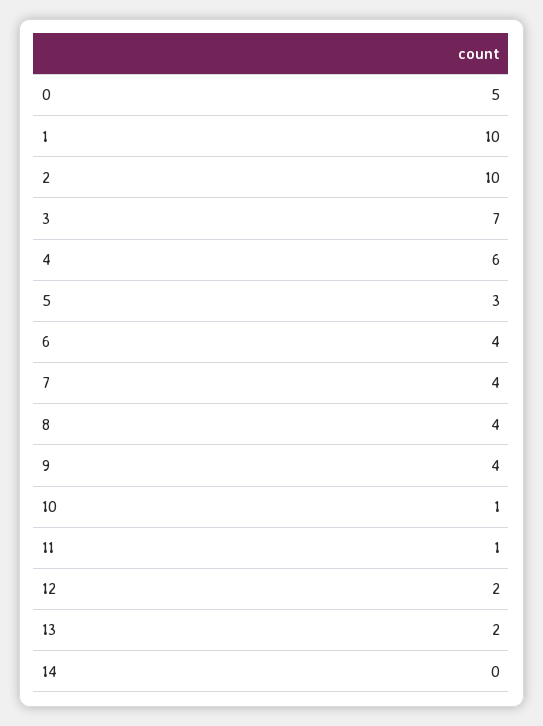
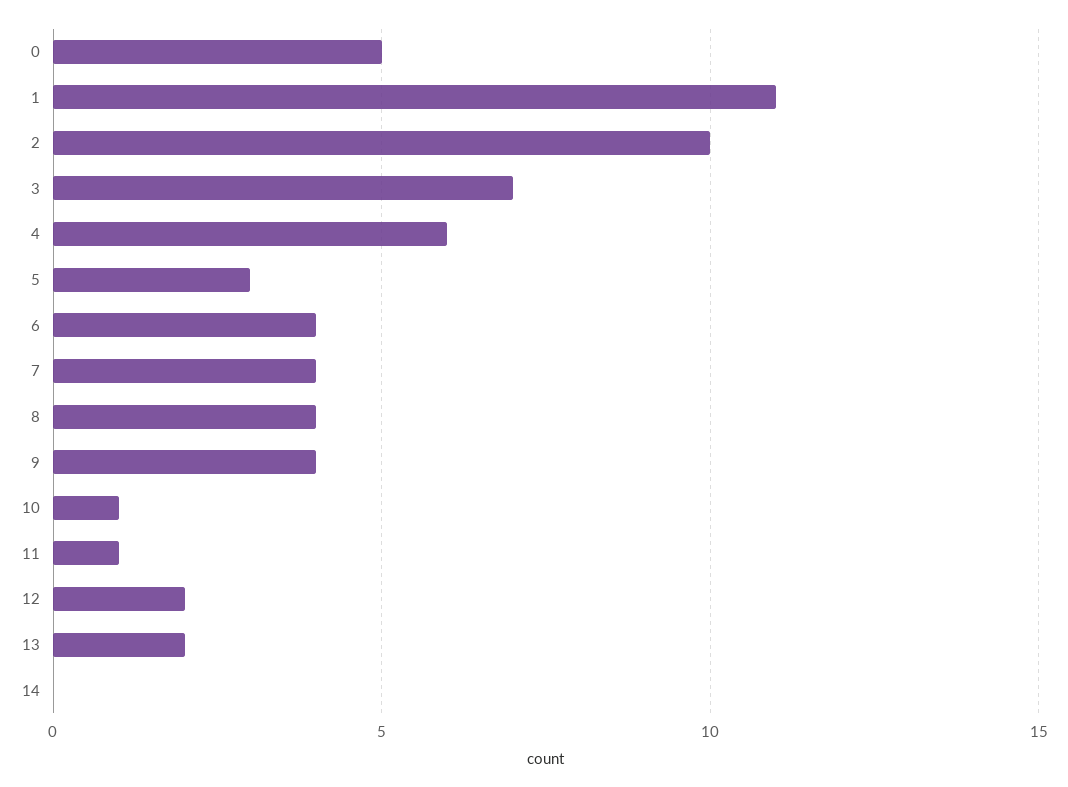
1: 10 -> 11

